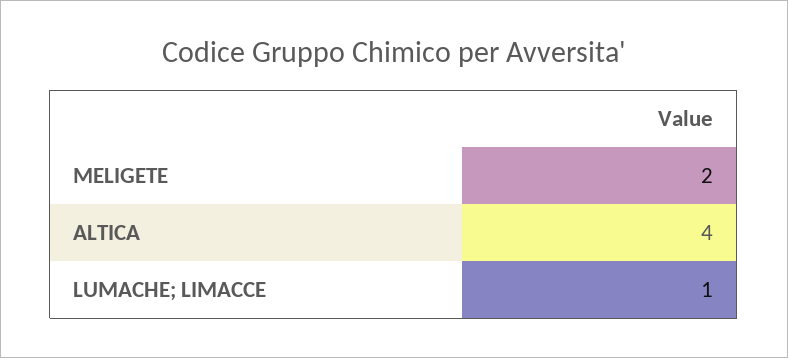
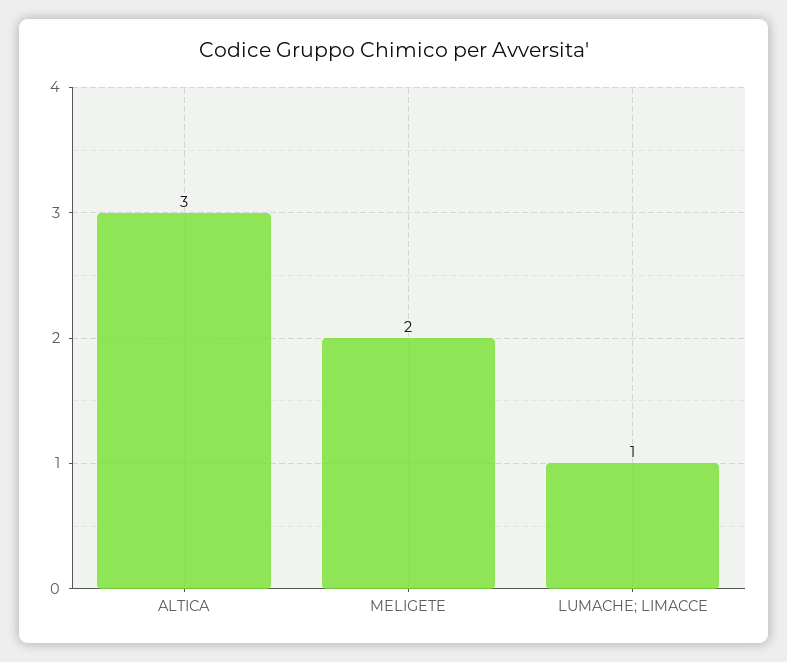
ALTICA: 4 -> 3

